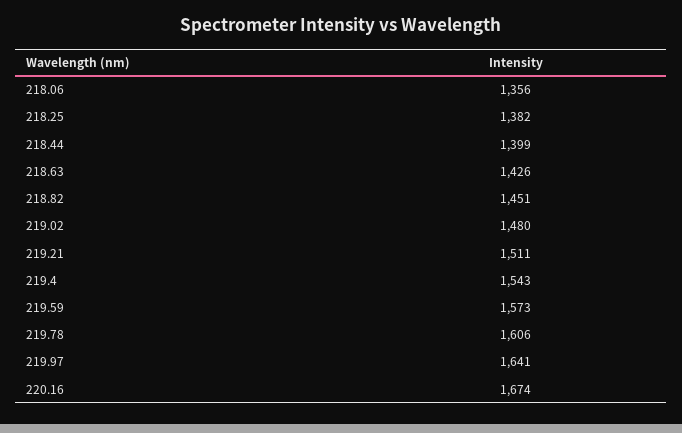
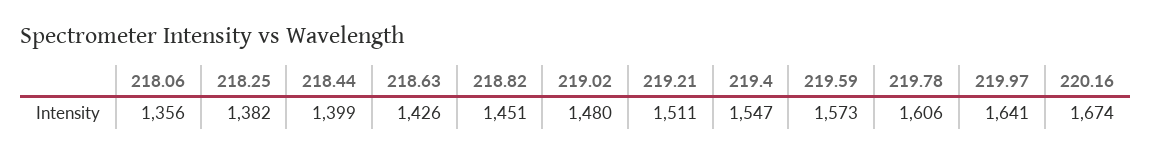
219.4: 1543 -> 1547

